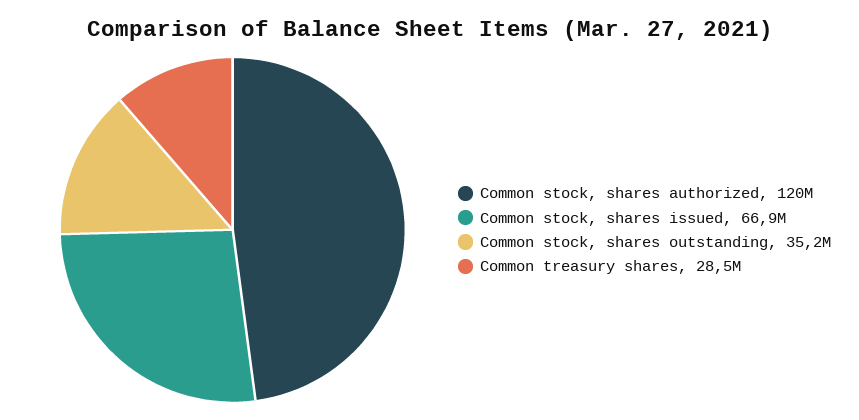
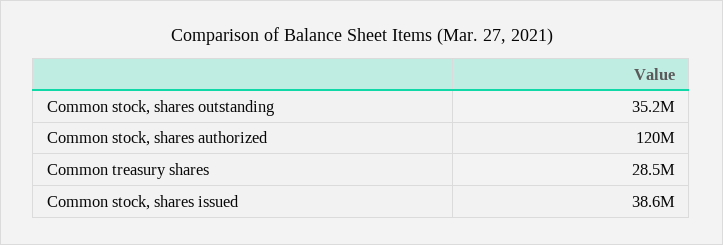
Common stock, shares issued: 66900000 -> 38600000

